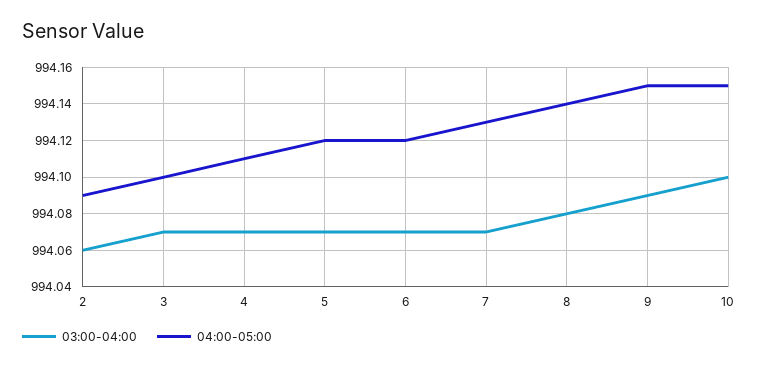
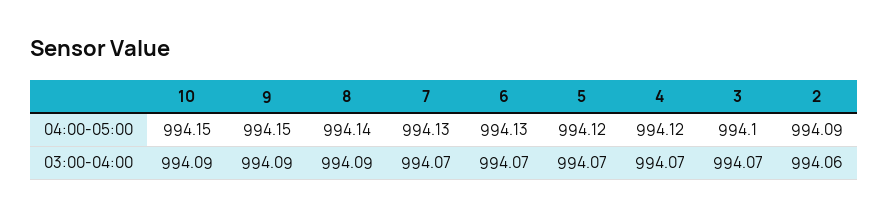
04:00-05:00, 4: 994.11 -> 994.12
04:00-05:00, 6: 994.12 -> 994.13
03:00-04:00, 8: 994.08 -> 994.09
03:00-04:00, 10: 994.1 -> 994.09

